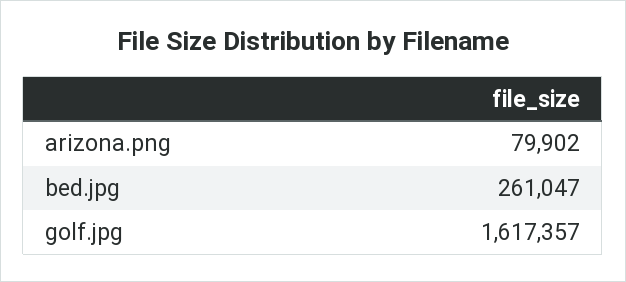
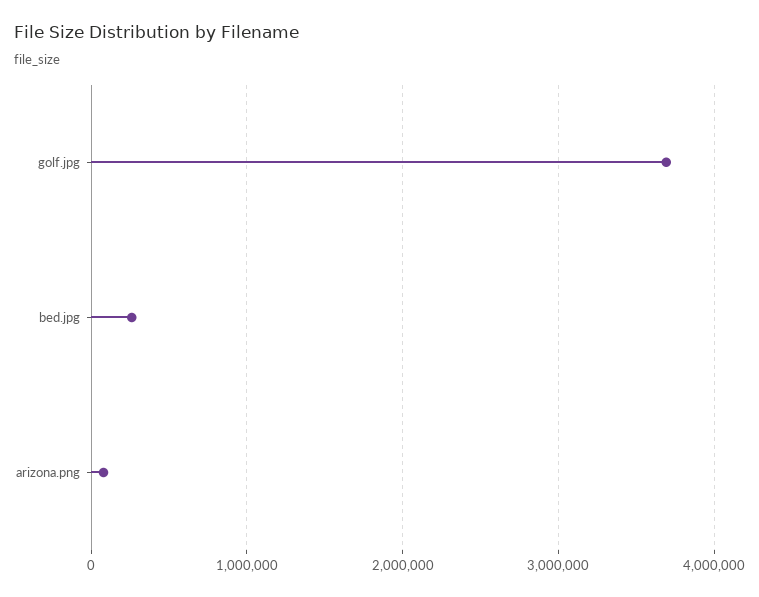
golf.jpg: 1617357 -> 3700000

